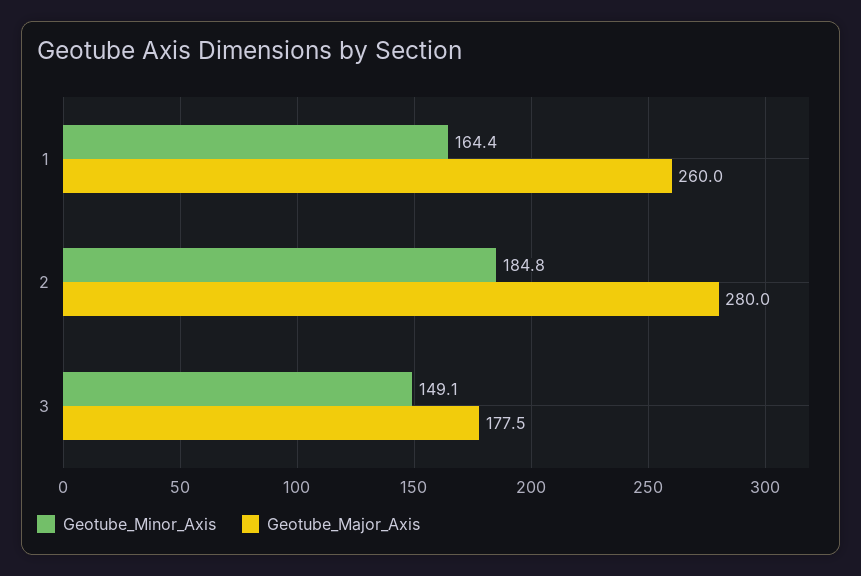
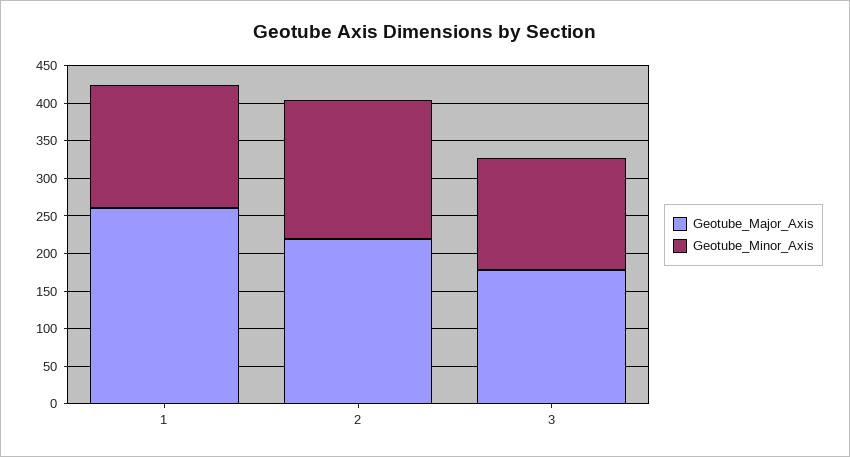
Geotube_Major_Axis, 2: 280 -> 225

